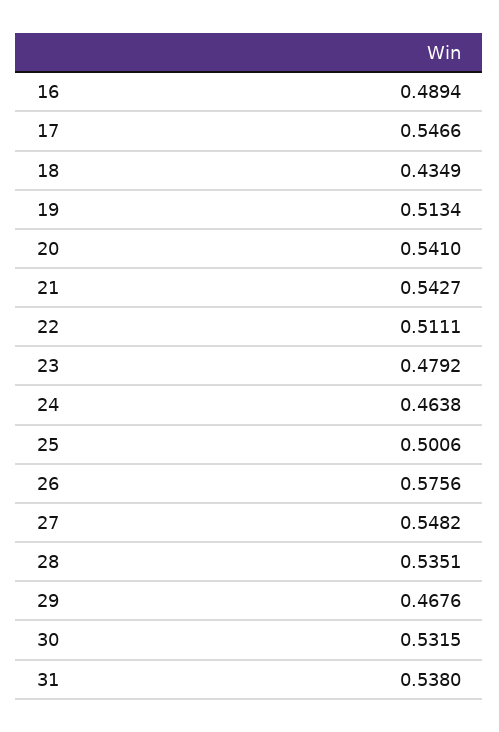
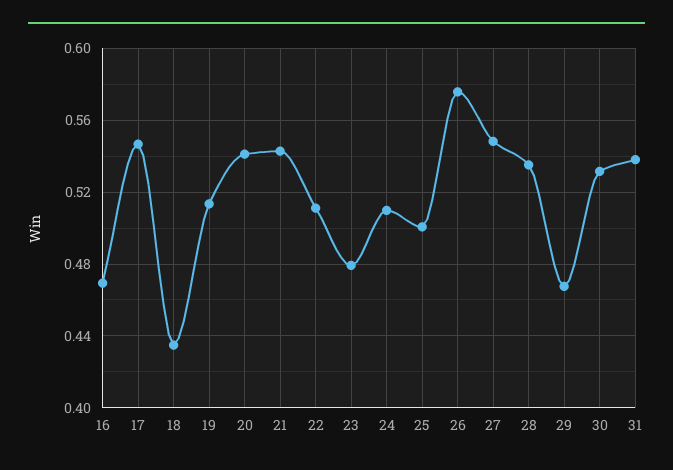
16: 0.4894 -> 0.47
24: 0.4638 -> 0.51

